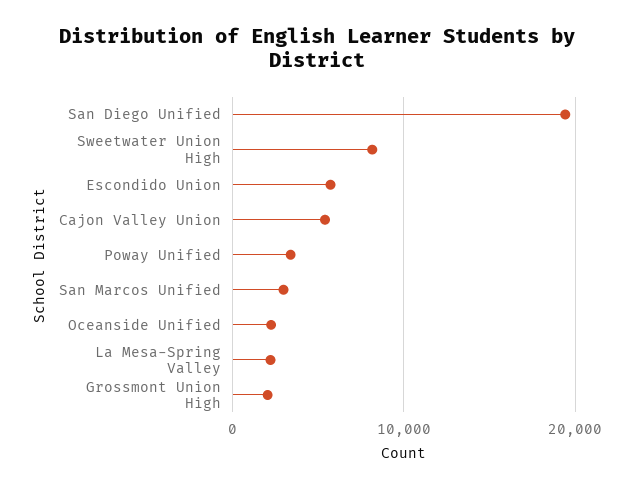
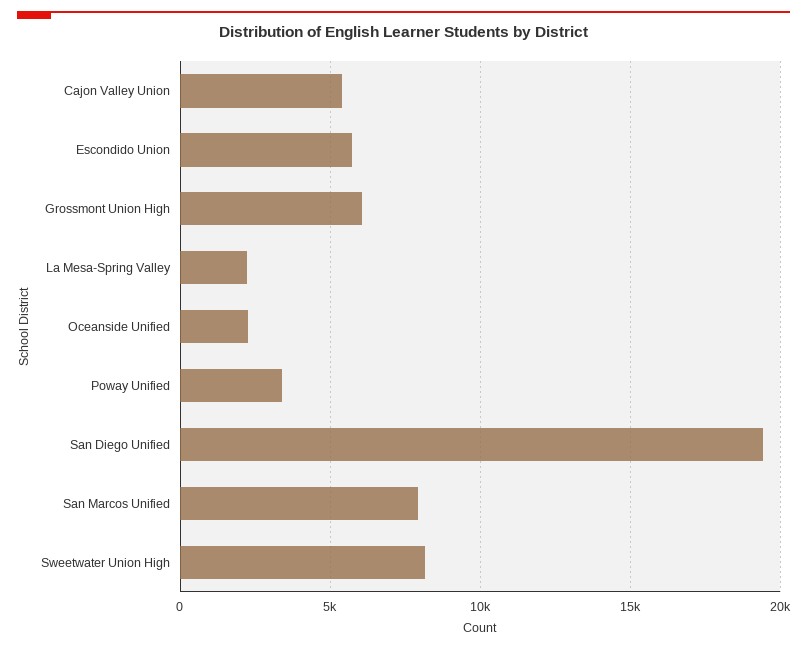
San Marcos Unified: 3000 -> 8000
Grossmont Union High: 2000 -> 6000

